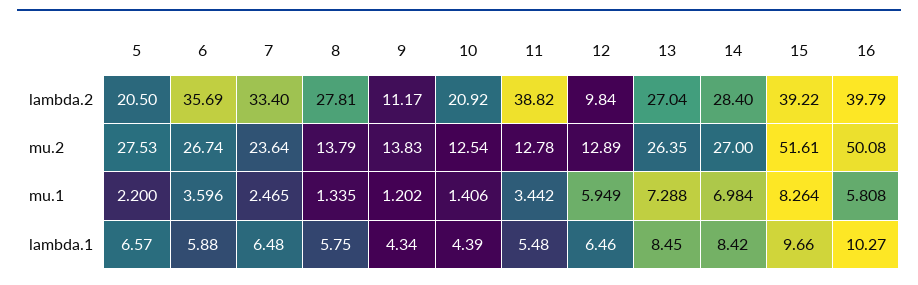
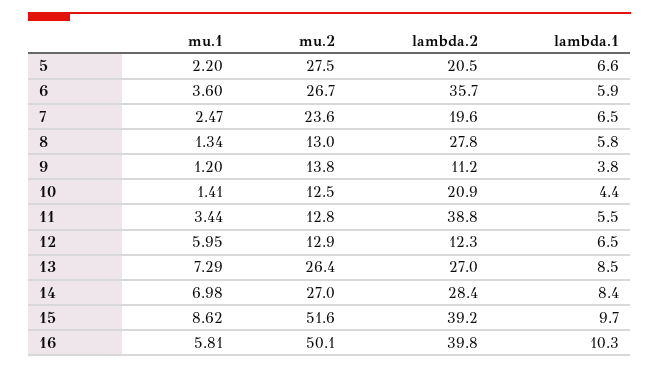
7, lambda.2: 33.4 -> 19.6
12, lambda.2: 9.84 -> 12.3
8, mu.2: 13.79 -> 13
15, mu.1: 8.264 -> 8.62
9, lambda.1: 4.34 -> 3.8

